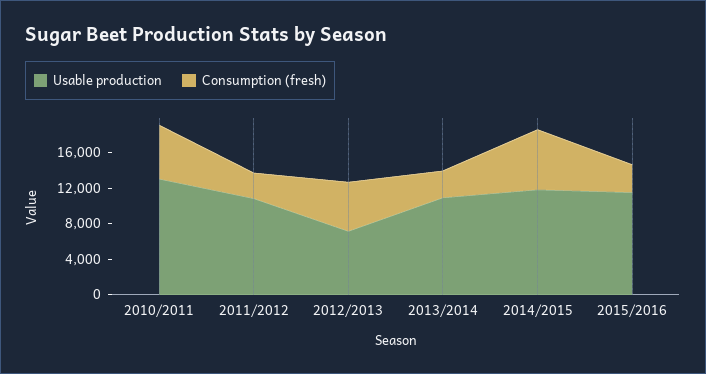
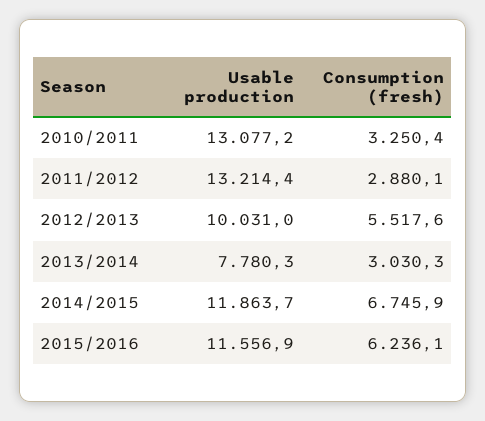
Consumption (fresh), 2010/2011: 6000 -> 3250.4
Usable production, 2011/2012: 11000 -> 13214.4
Usable production, 2012/2013: 7000 -> 10031
Usable production, 2013/2014: 11000 -> 7780.3
Consumption (fresh), 2015/2016: 3000 -> 6236.1

